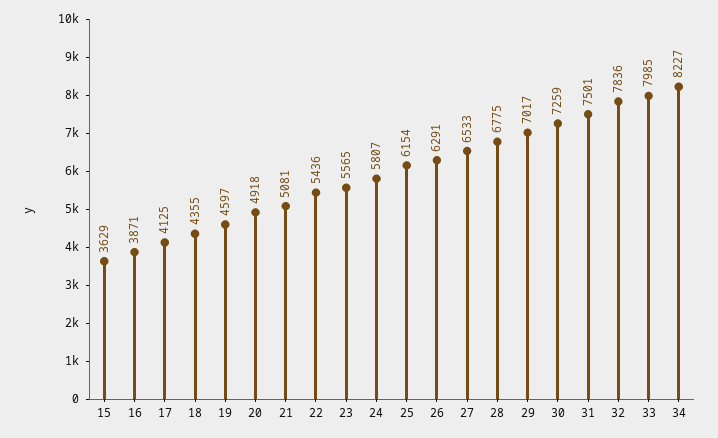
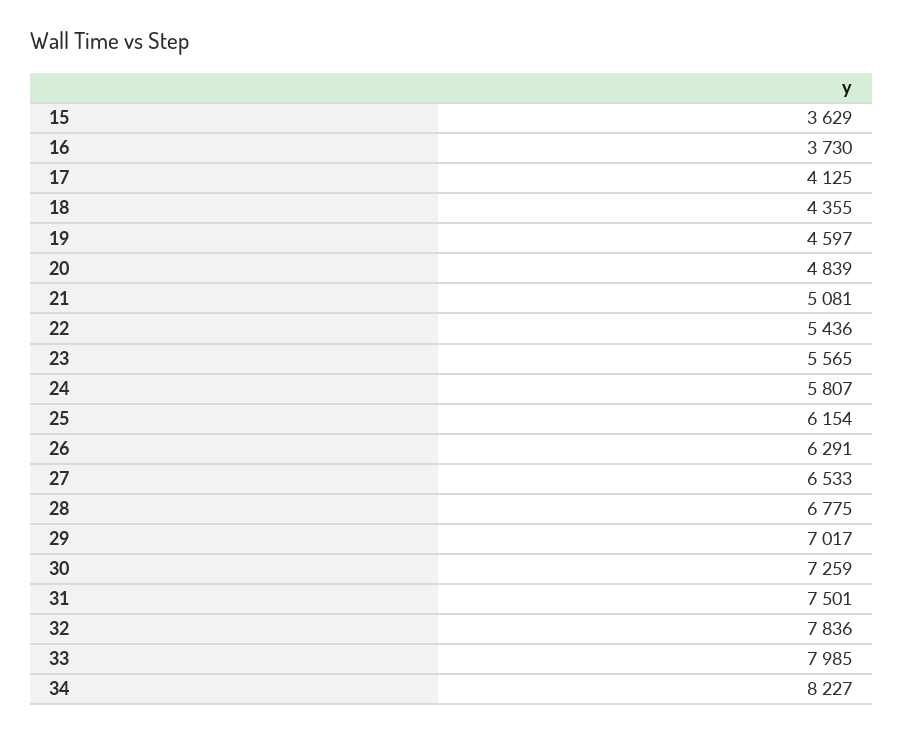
16: 3871 -> 3730
20: 4918 -> 4839

